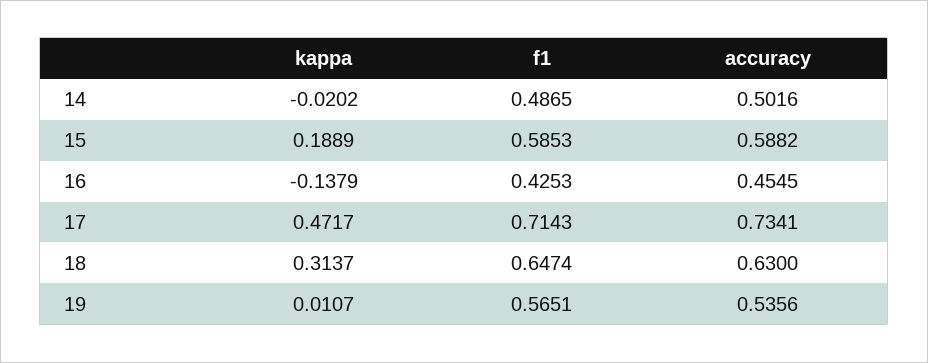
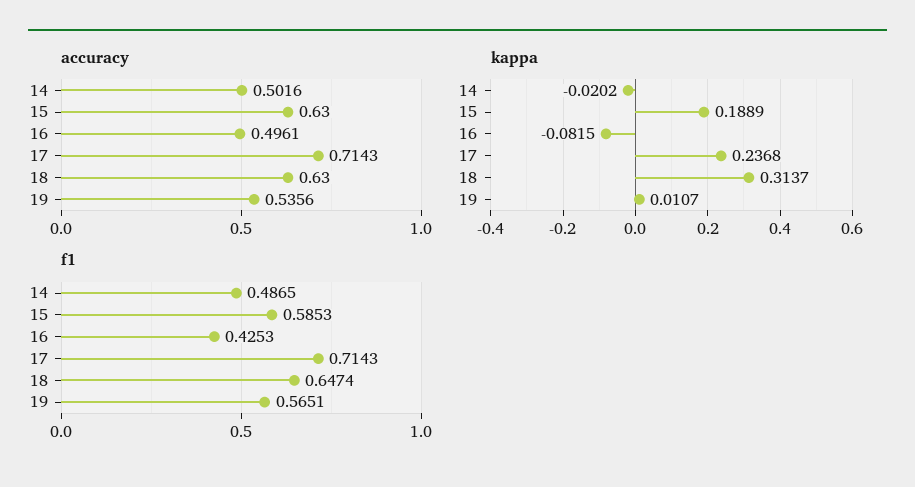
accuracy, 15: 0.5882 -> 0.63
kappa, 16: -0.1379 -> -0.0815
accuracy, 16: 0.4545 -> 0.4961
kappa, 17: 0.4717 -> 0.2368
accuracy, 17: 0.7341 -> 0.7143

